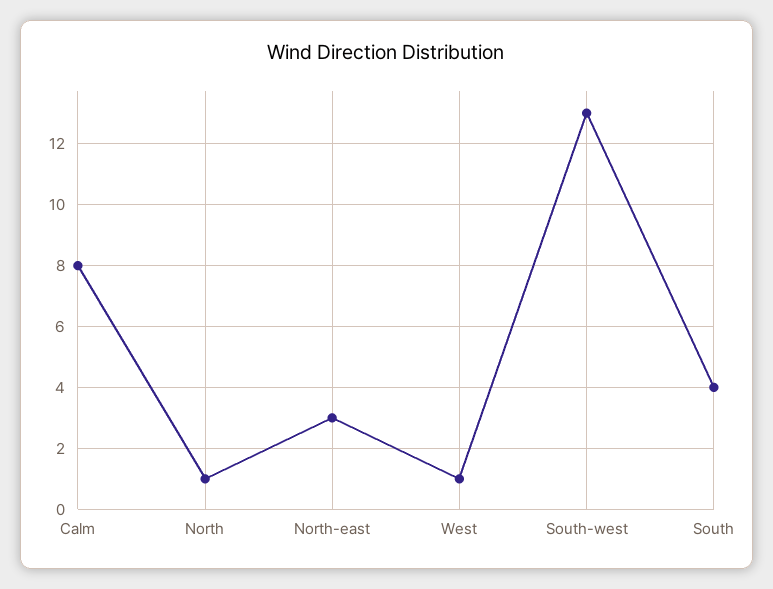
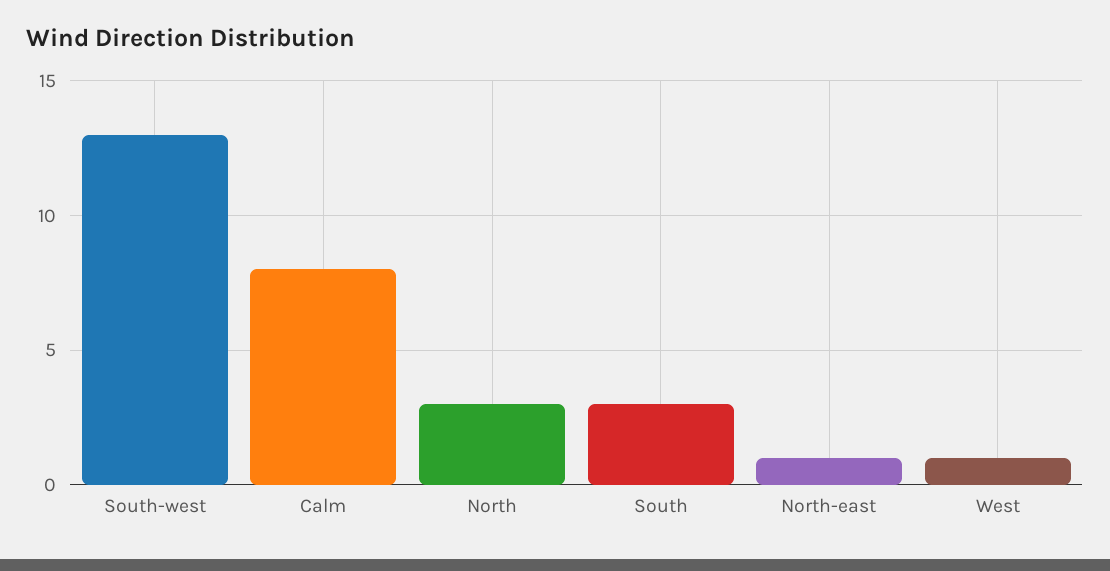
North: 1 -> 3
North-east: 3 -> 1
South: 4 -> 3

